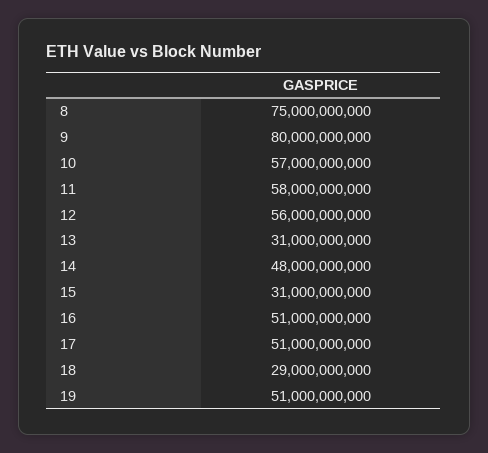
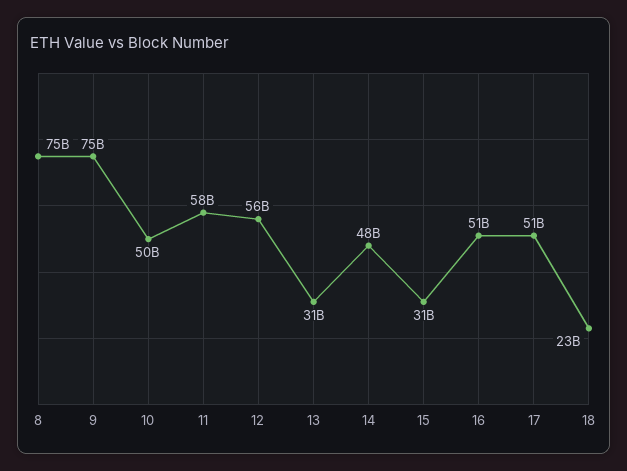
9: 80000000000 -> 75000000000
10: 57000000000 -> 50000000000
18: 29000000000 -> 23000000000
19: 51000000000 -> none

